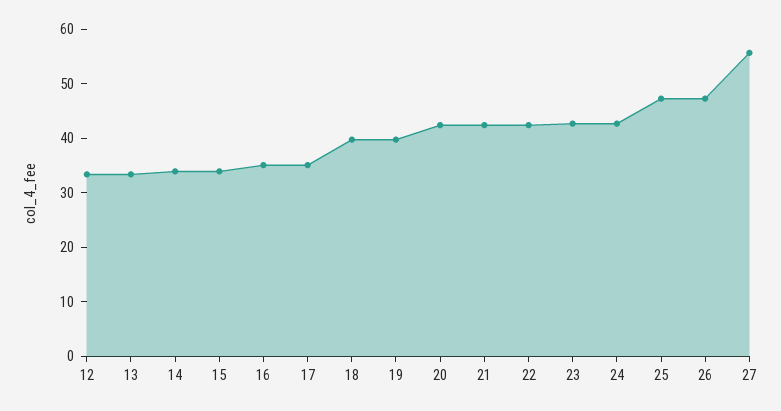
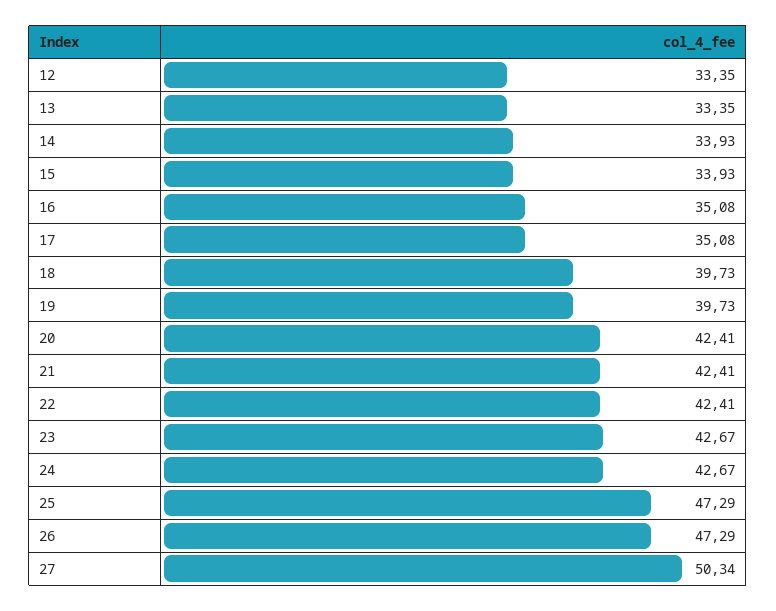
27: 56 -> 50.34

